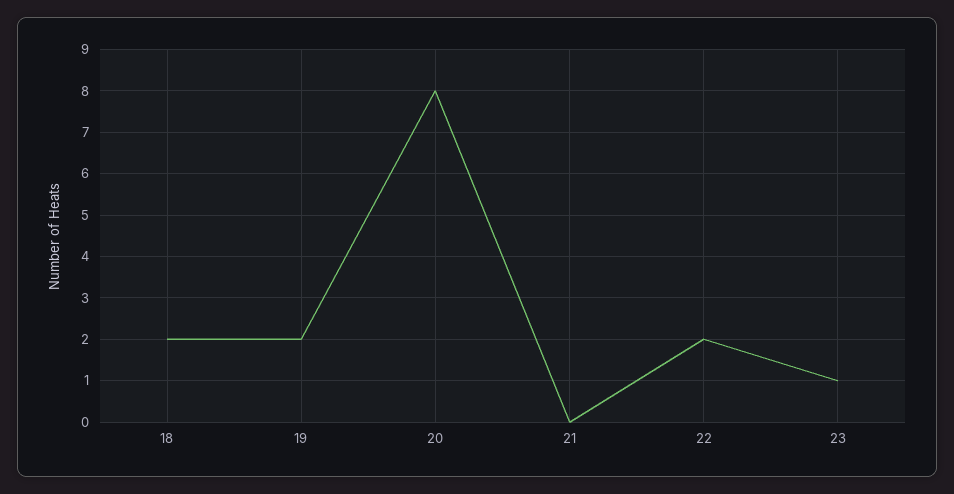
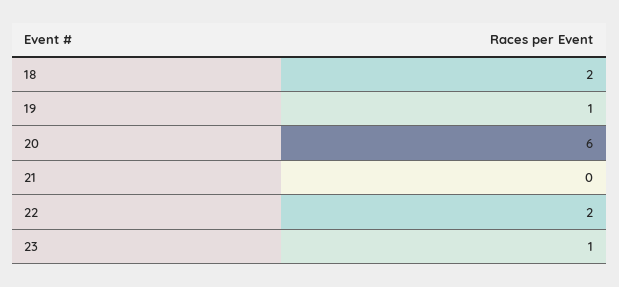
19: 2 -> 1
20: 8 -> 6

